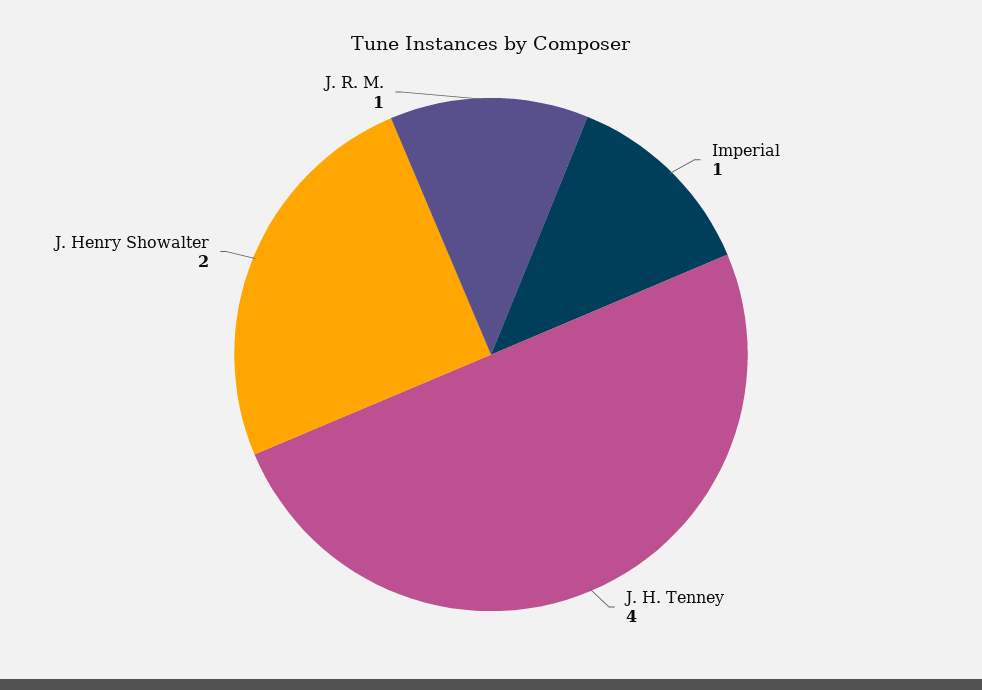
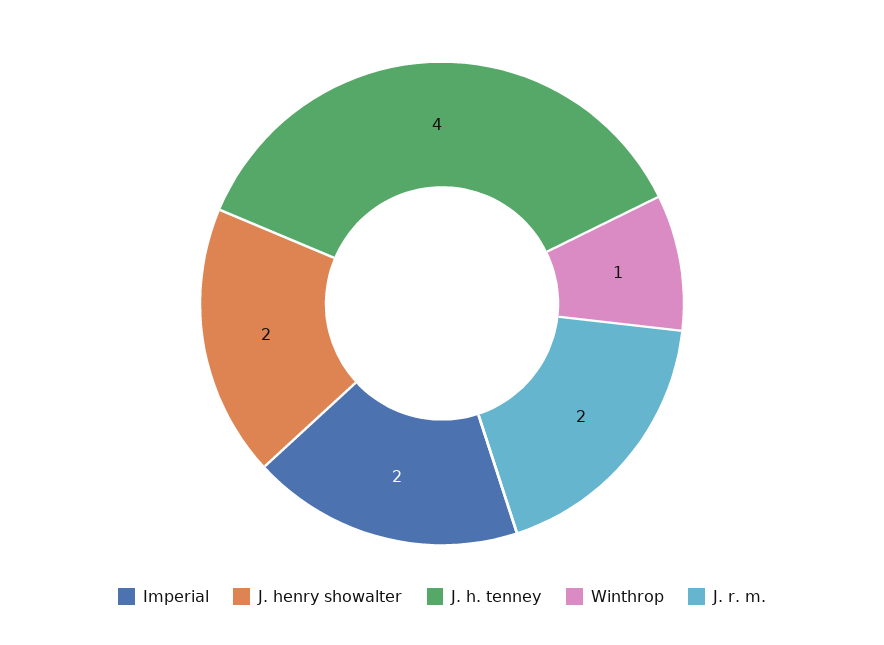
Imperial: 1 -> 2
J. R. M.: 1 -> 2
Winthrop: none -> 1

